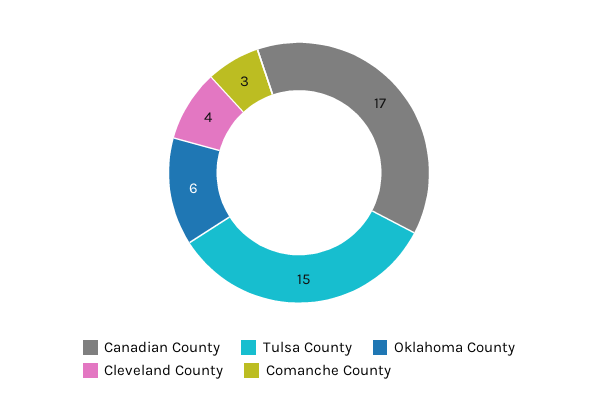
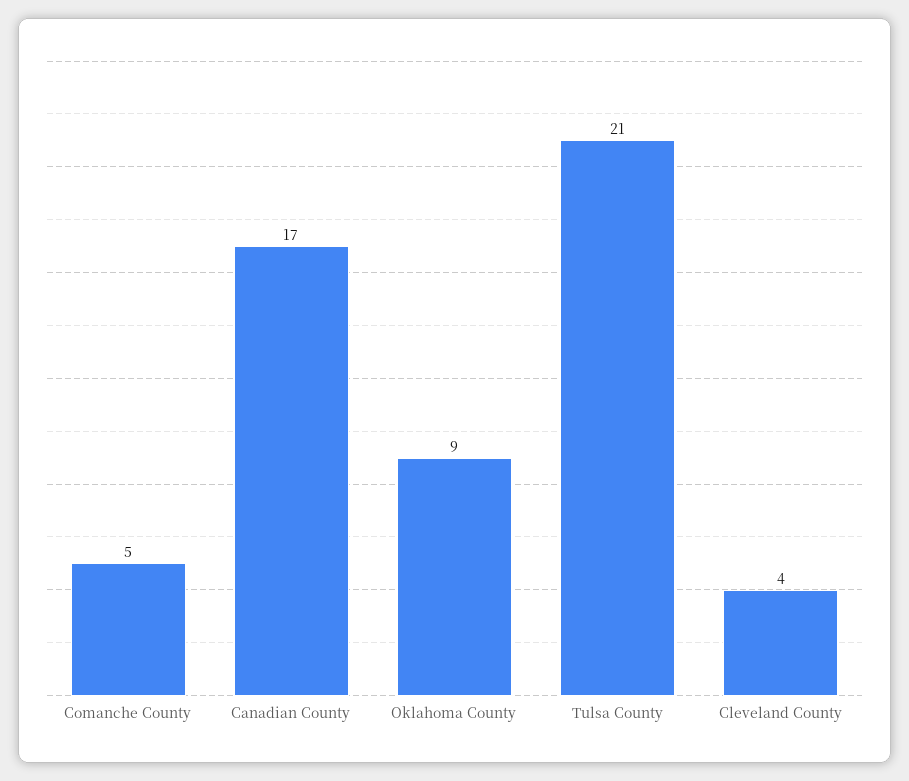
Tulsa County: 15 -> 21
Oklahoma County: 6 -> 9
Comanche County: 3 -> 5

